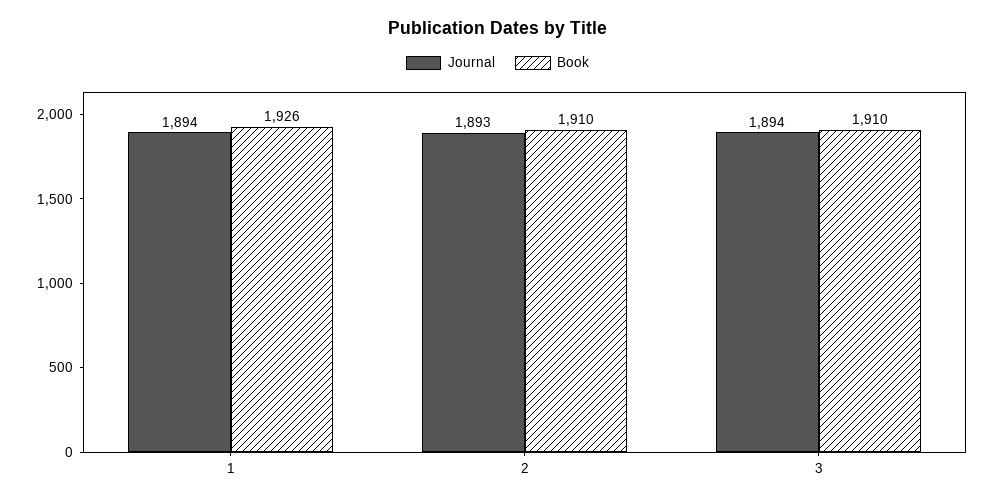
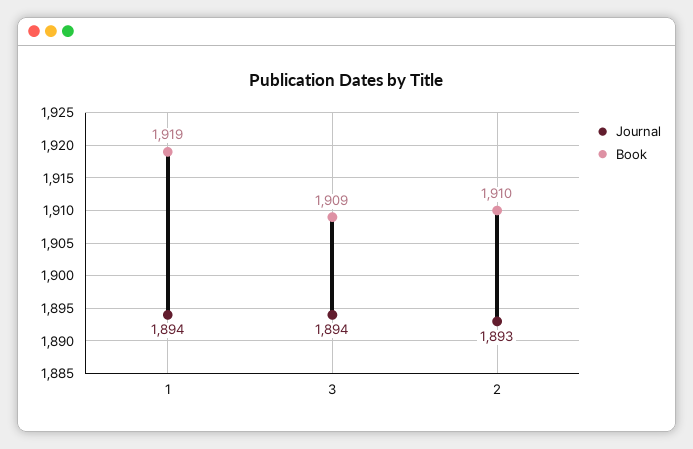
Book, 1: 1926 -> 1919
Book, 3: 1910 -> 1909

